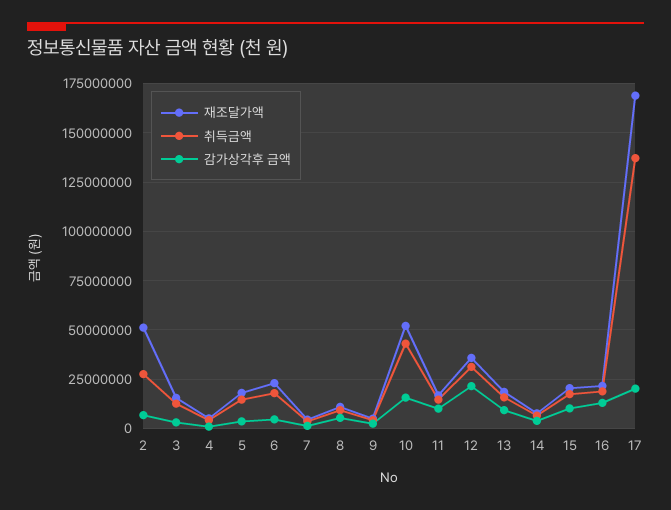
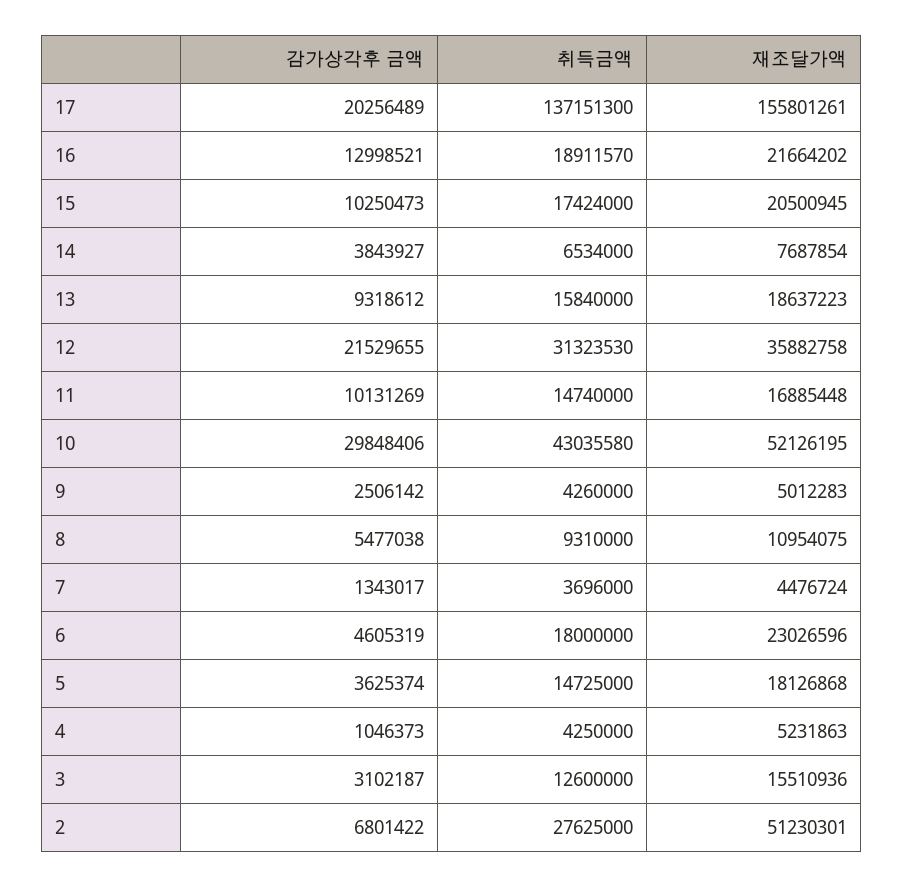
감가상각후 금액, 10: 15000000 -> 29848406
재조달가액, 17: 170000000 -> 155801261

